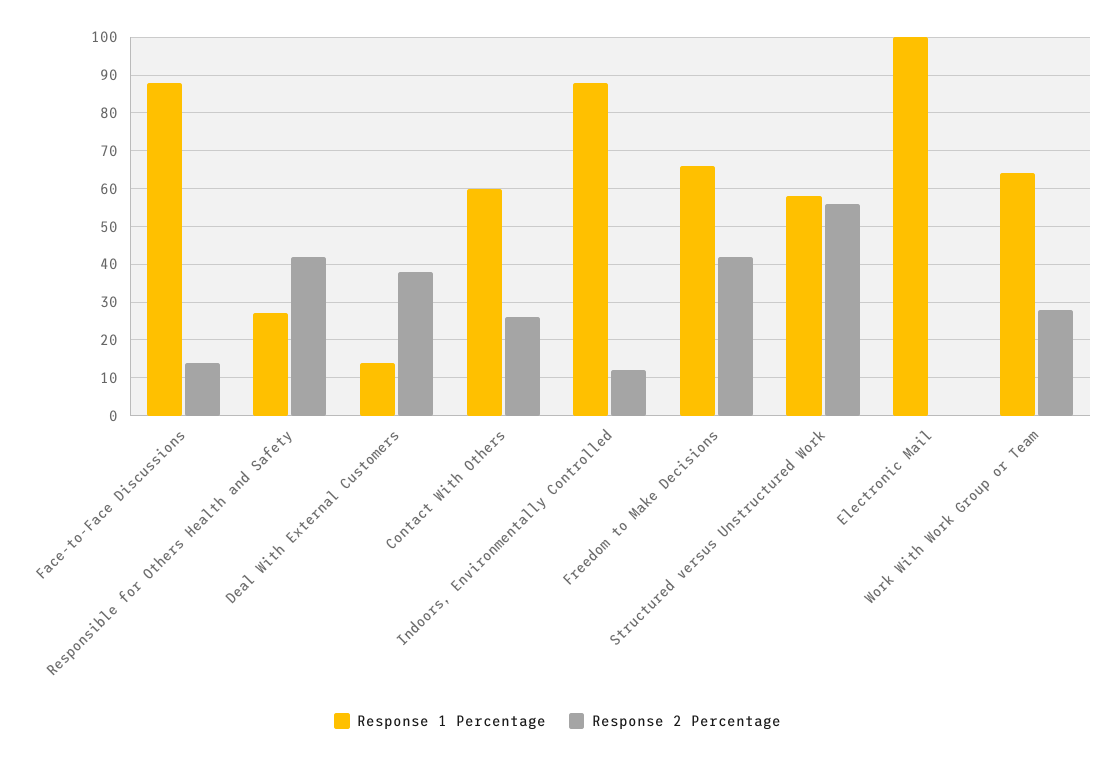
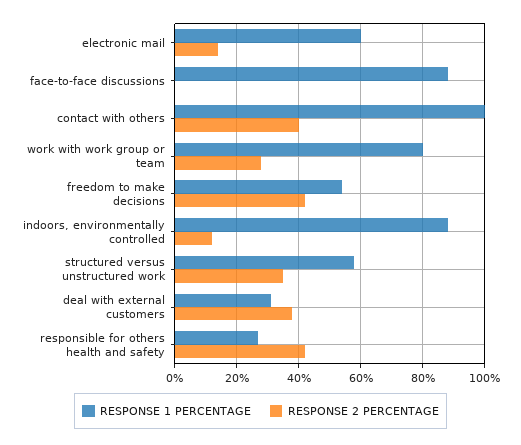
Response 2 Percentage, Face-to-Face Discussions: 15 -> 0
Response 1 Percentage, Deal With External Customers: 15 -> 30
Response 1 Percentage, Contact With Others: 60 -> 100
Response 2 Percentage, Contact With Others: 25 -> 40
Response 1 Percentage, Freedom to Make Decisions: 65 -> 55
Response 2 Percentage, Structured versus Unstructured Work: 55 -> 35
Response 1 Percentage, Electronic Mail: 100 -> 60
Response 2 Percentage, Electronic Mail: 0 -> 15
Response 1 Percentage, Work With Work Group or Team: 65 -> 80

